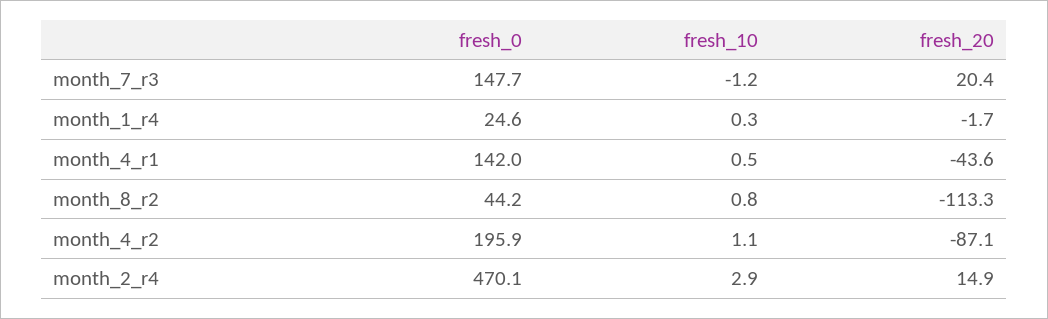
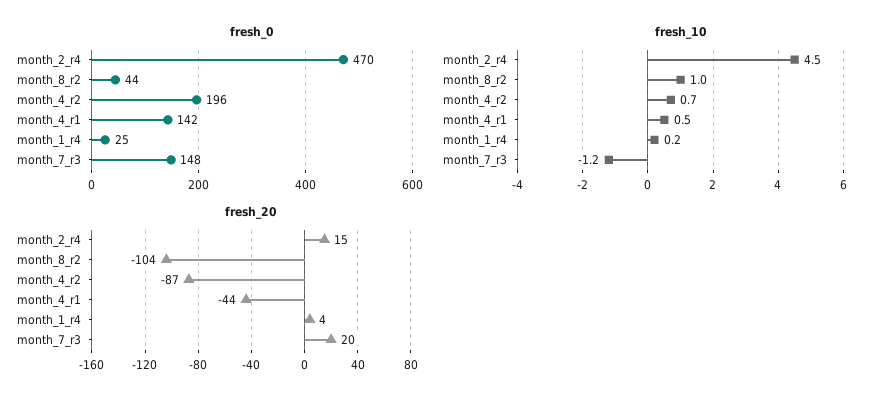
fresh_10, month_1_r4: 0.3 -> 0.2
fresh_20, month_1_r4: -1.7 -> 4
fresh_10, month_8_r2: 0.8 -> 1
fresh_20, month_8_r2: -113.3 -> -104
fresh_10, month_4_r2: 1.1 -> 0.7
fresh_10, month_2_r4: 2.9 -> 4.5

